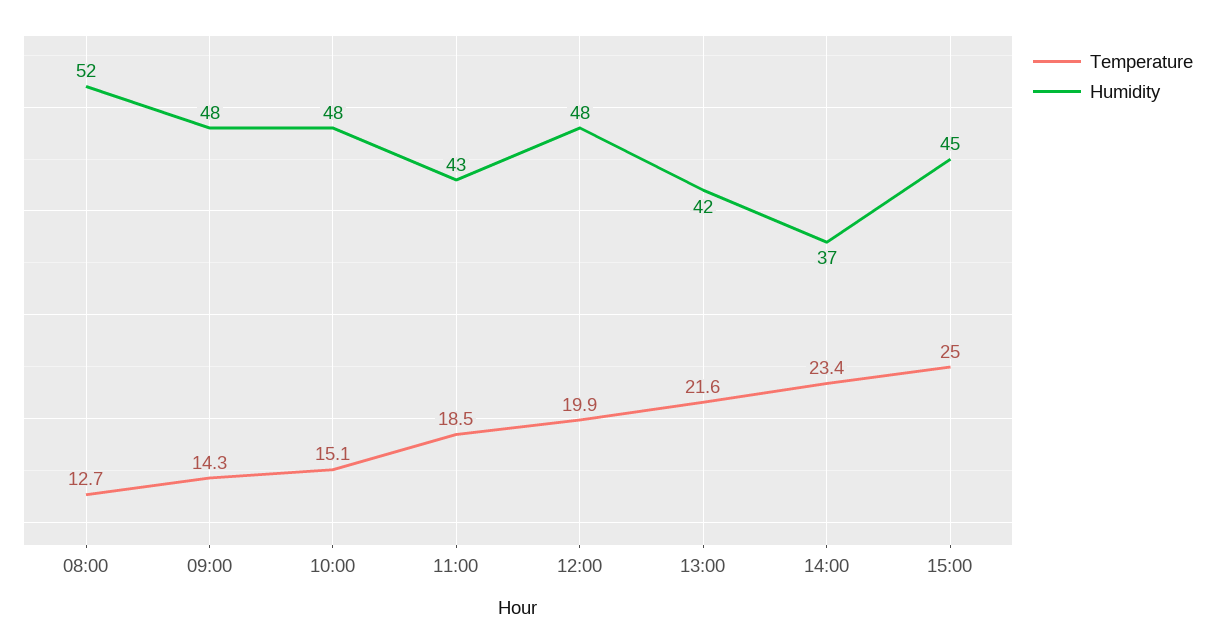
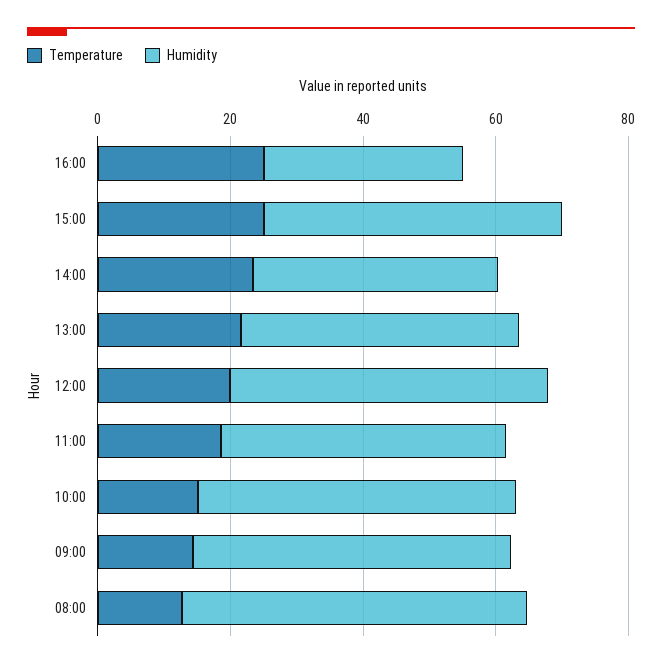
Temperature, 16:00: none -> 25
Humidity, 16:00: none -> 30

